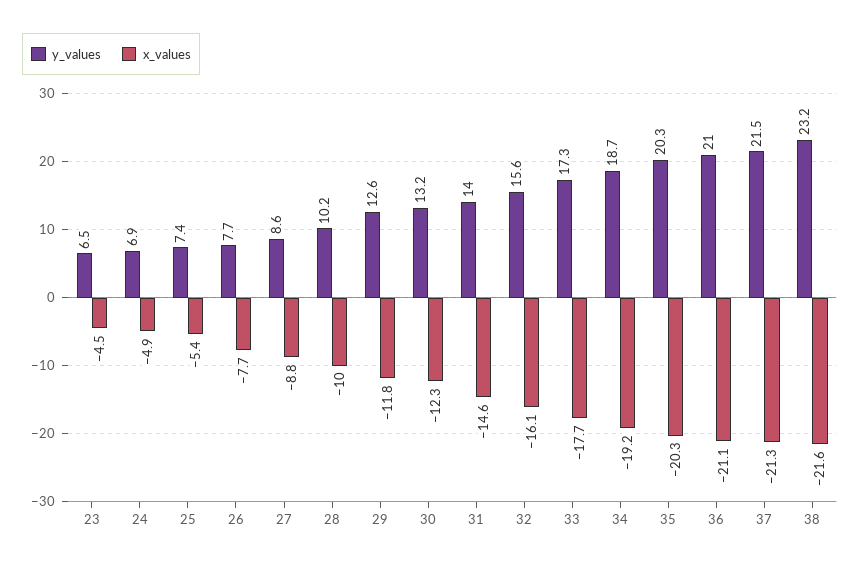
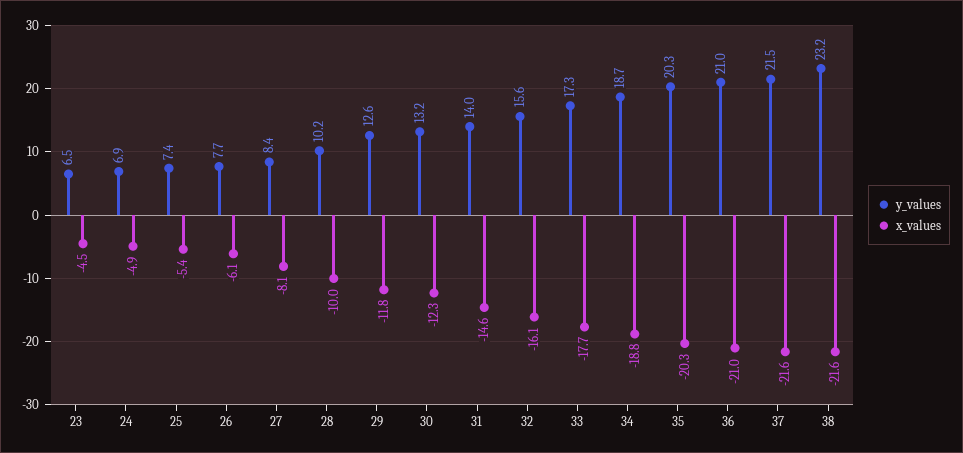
x_values, 26: -7.7 -> -6.1
y_values, 27: 8.6 -> 8.4
x_values, 27: -8.8 -> -8.1
x_values, 34: -19.2 -> -18.8
x_values, 36: -21.1 -> -21
x_values, 37: -21.3 -> -21.6

